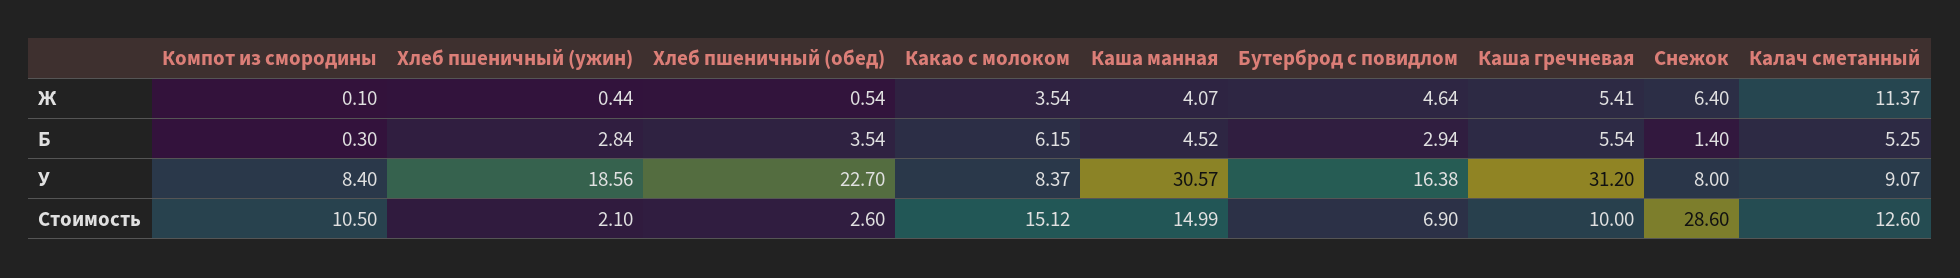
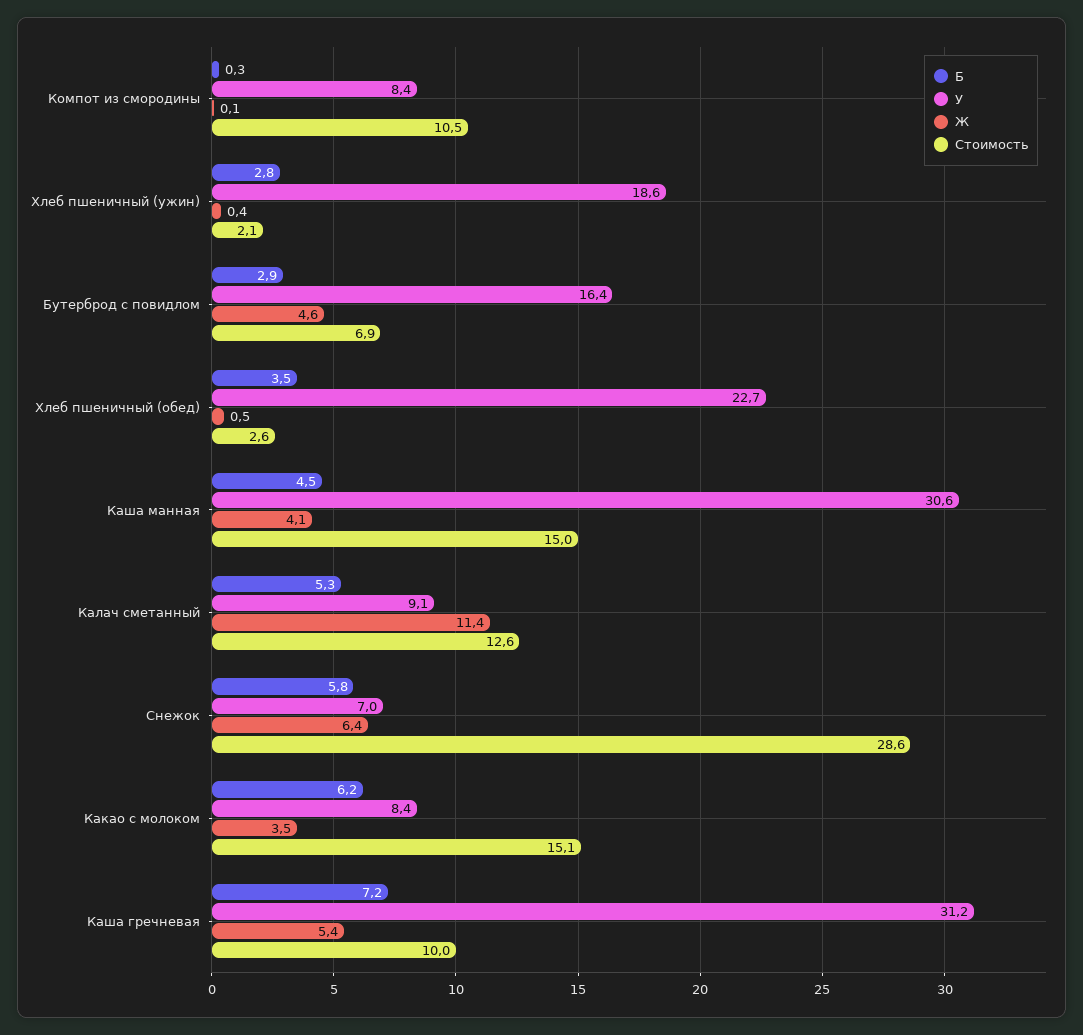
Б, Каша гречневая: 5.54 -> 7.2
Б, Снежок: 1.4 -> 5.8
У, Снежок: 8 -> 7

